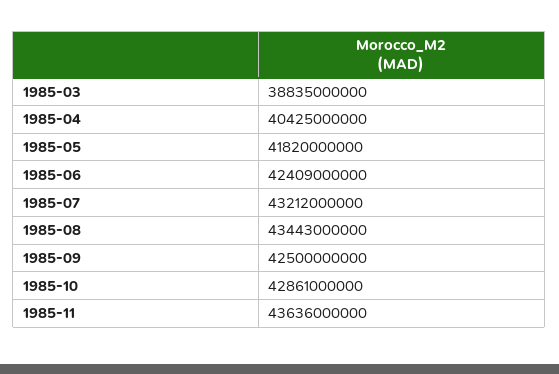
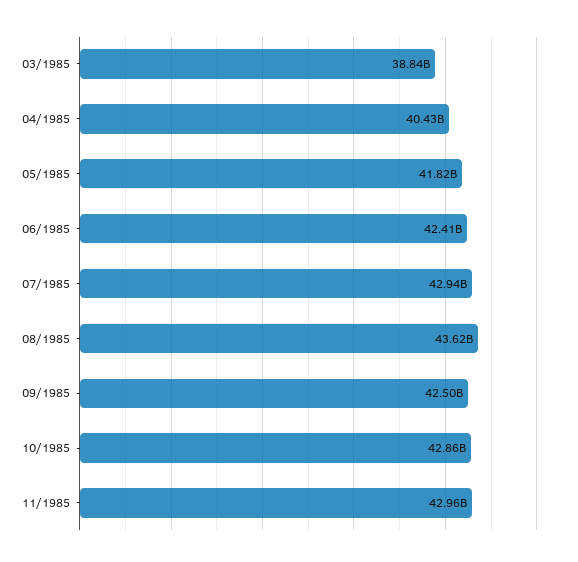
1985-07: 43212000000 -> 42940000000
1985-08: 43443000000 -> 43620000000
1985-11: 43636000000 -> 42960000000

